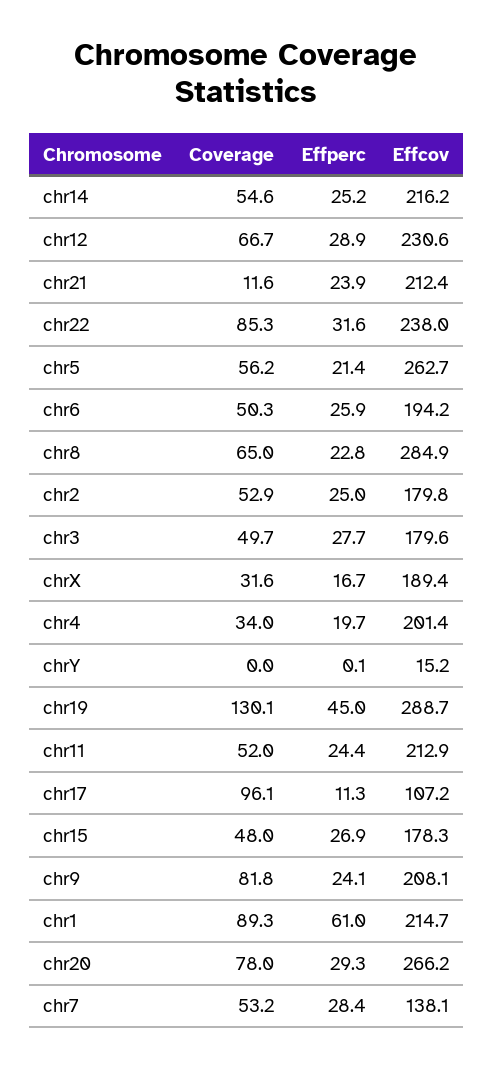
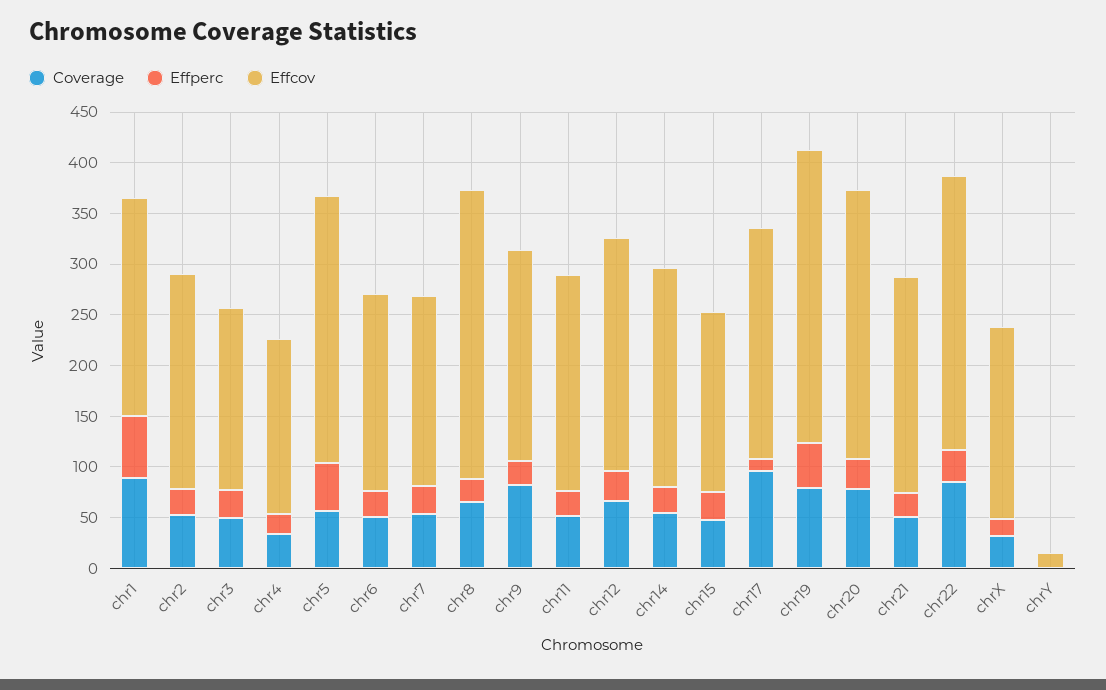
Coverage, chr21: 11.6 -> 50
Effcov, chr22: 238 -> 270
Effperc, chr5: 21.4 -> 50
Effcov, chr2: 179.8 -> 210
Effcov, chr4: 201.4 -> 170
Coverage, chr19: 130.1 -> 80
Effcov, chr17: 107.2 -> 230
Effcov, chr7: 138.1 -> 190

